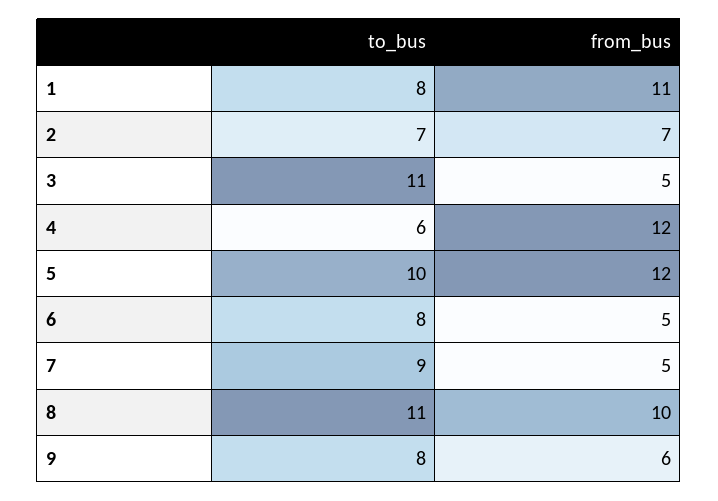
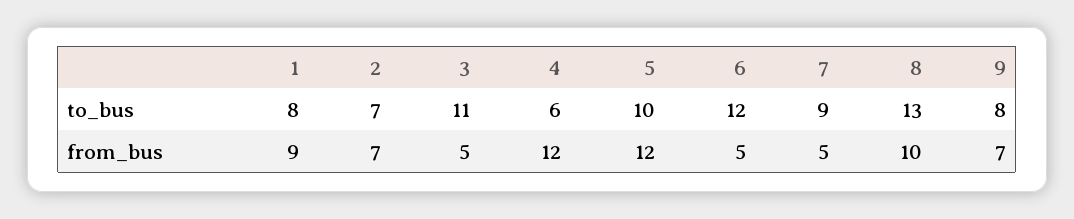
from_bus, 1: 11 -> 9
to_bus, 6: 8 -> 12
to_bus, 8: 11 -> 13
from_bus, 9: 6 -> 7

